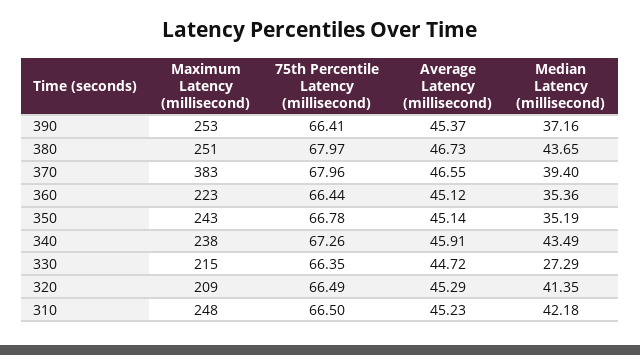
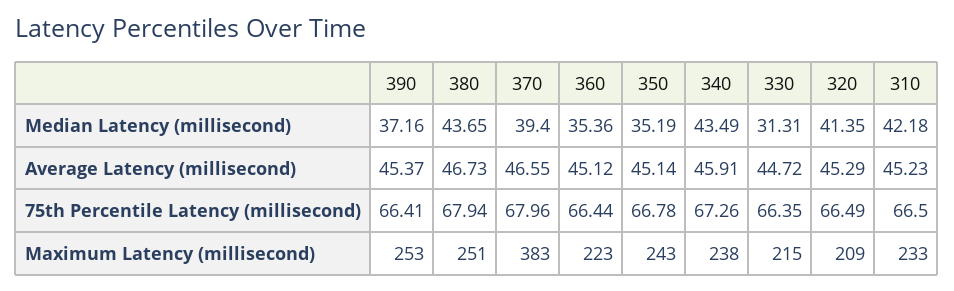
75th Percentile Latency (millisecond), 380: 67.97 -> 67.94
Median Latency (millisecond), 330: 27.29 -> 31.31
Maximum Latency (millisecond), 310: 248 -> 233

